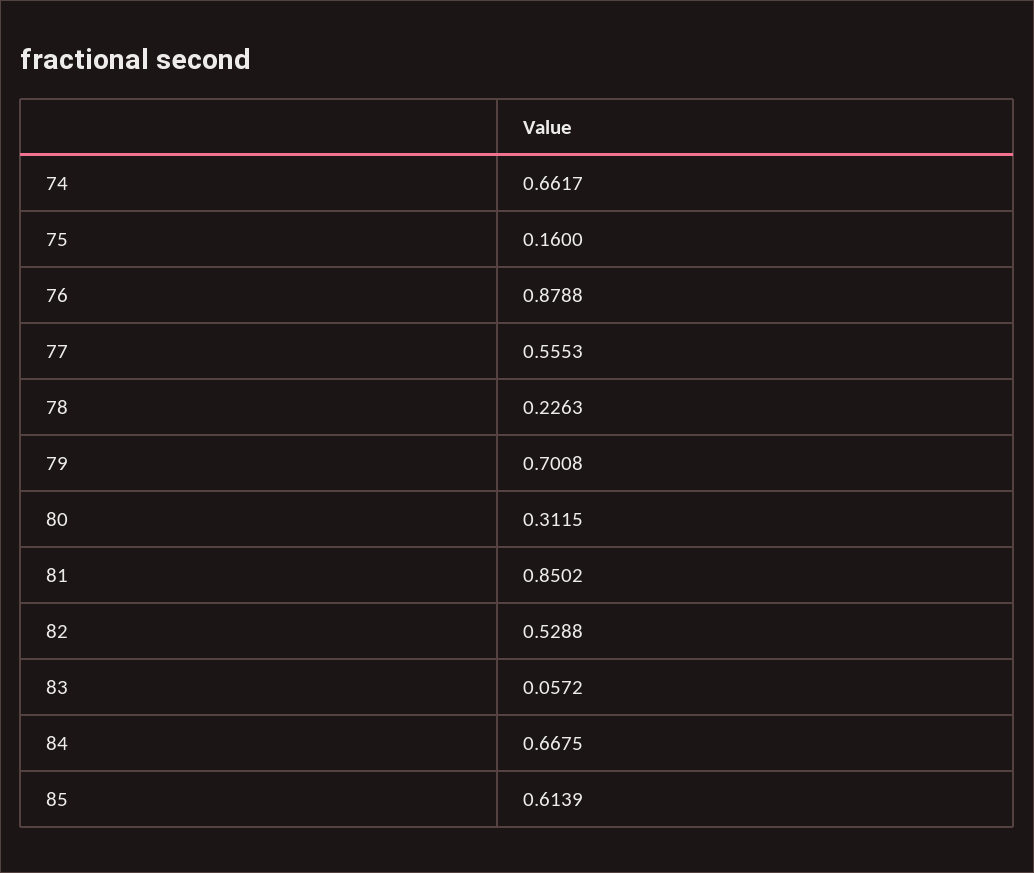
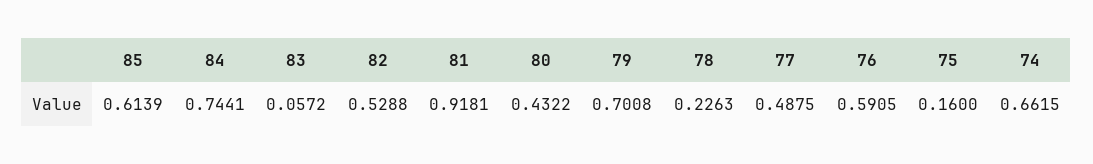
74: 0.6617 -> 0.6615
76: 0.8788 -> 0.5905
77: 0.5553 -> 0.4875
80: 0.3115 -> 0.4322
81: 0.8502 -> 0.9181
84: 0.6675 -> 0.7441

